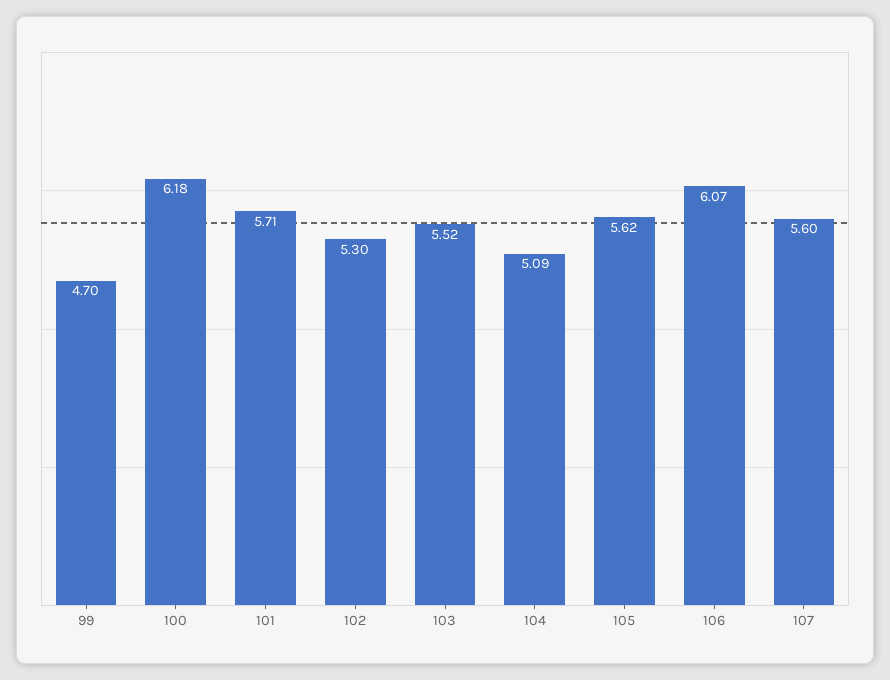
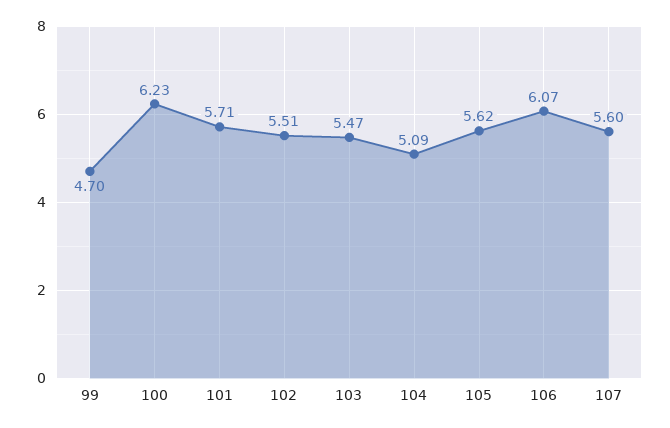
100: 6.18 -> 6.23
102: 5.3 -> 5.51
103: 5.52 -> 5.47

